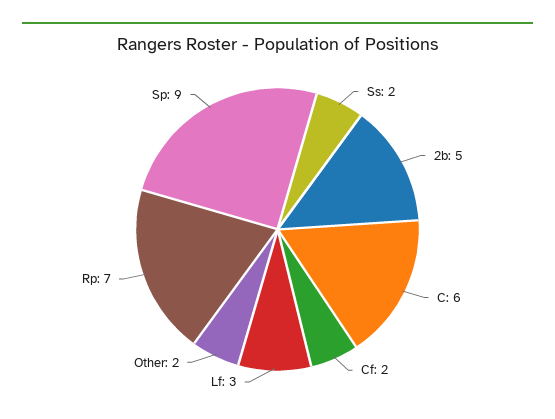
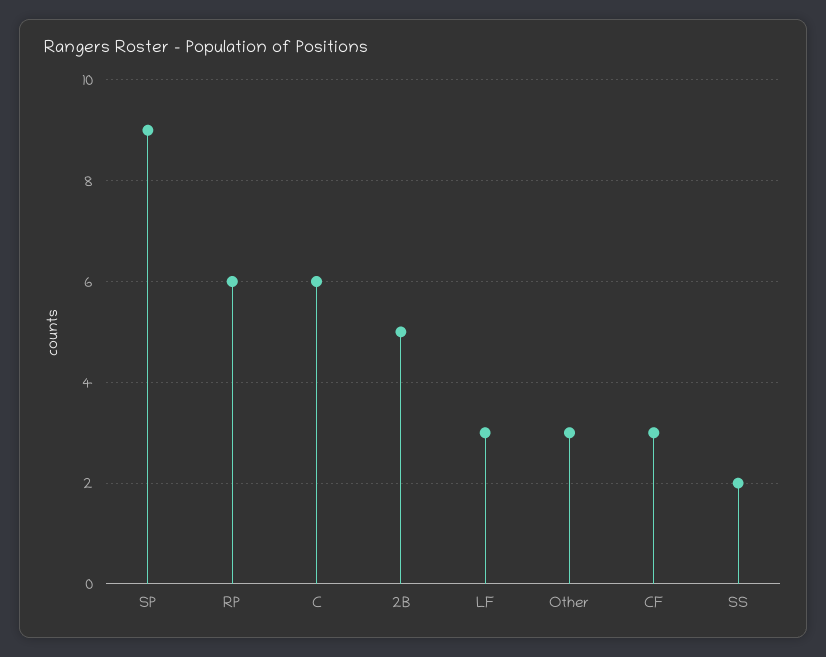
Cf: 2 -> 3
Other: 2 -> 3
Rp: 7 -> 6

